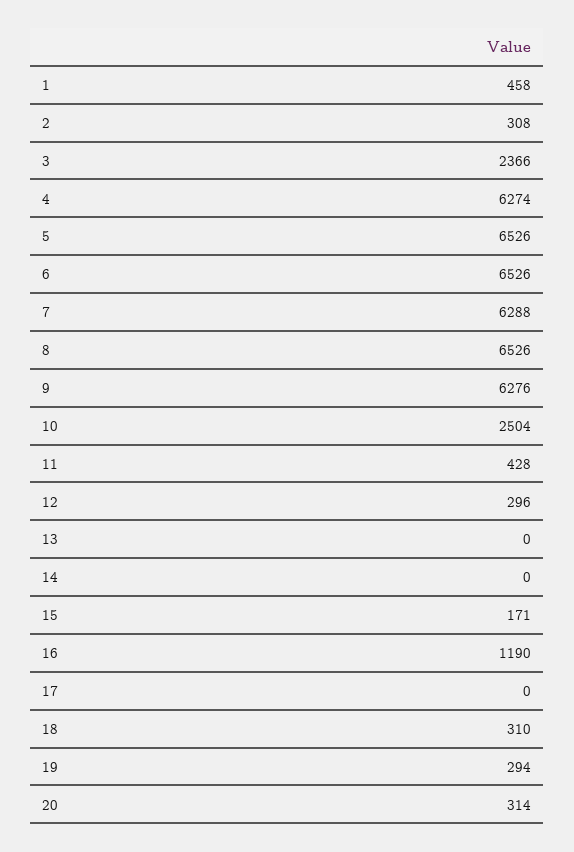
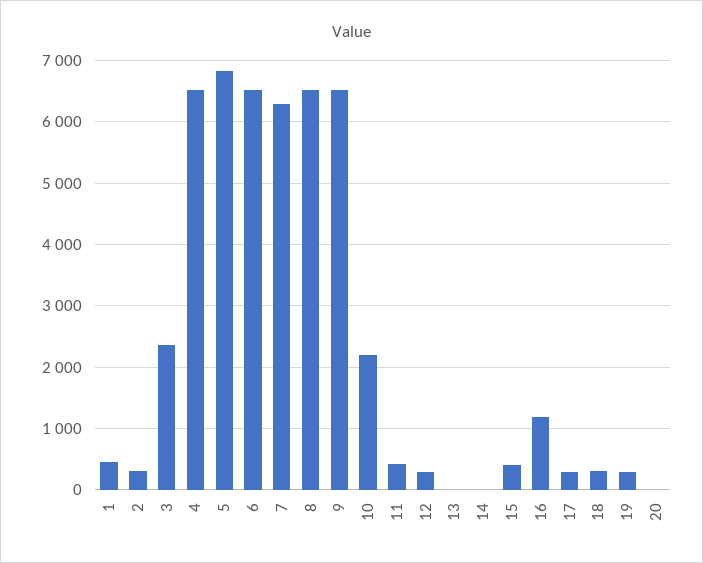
4: 6274 -> 6500
5: 6526 -> 6800
9: 6276 -> 6500
10: 2504 -> 2200
15: 171 -> 400
17: 0 -> 300
20: 314 -> 0

